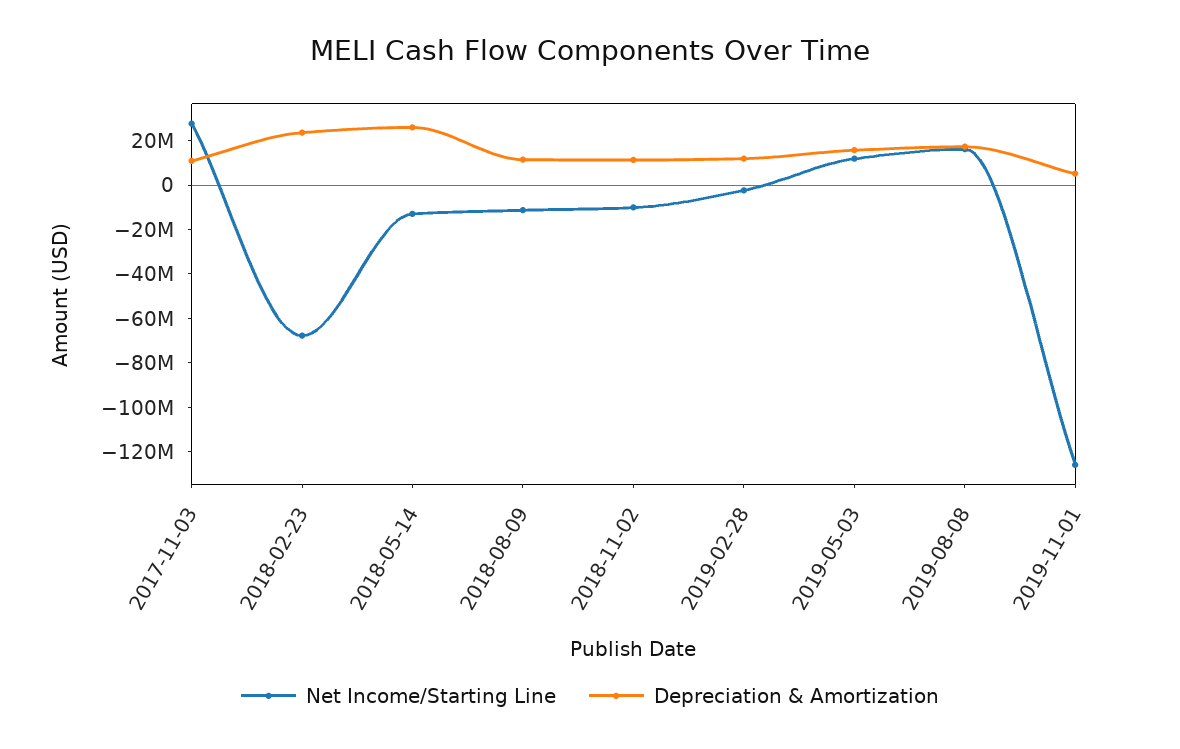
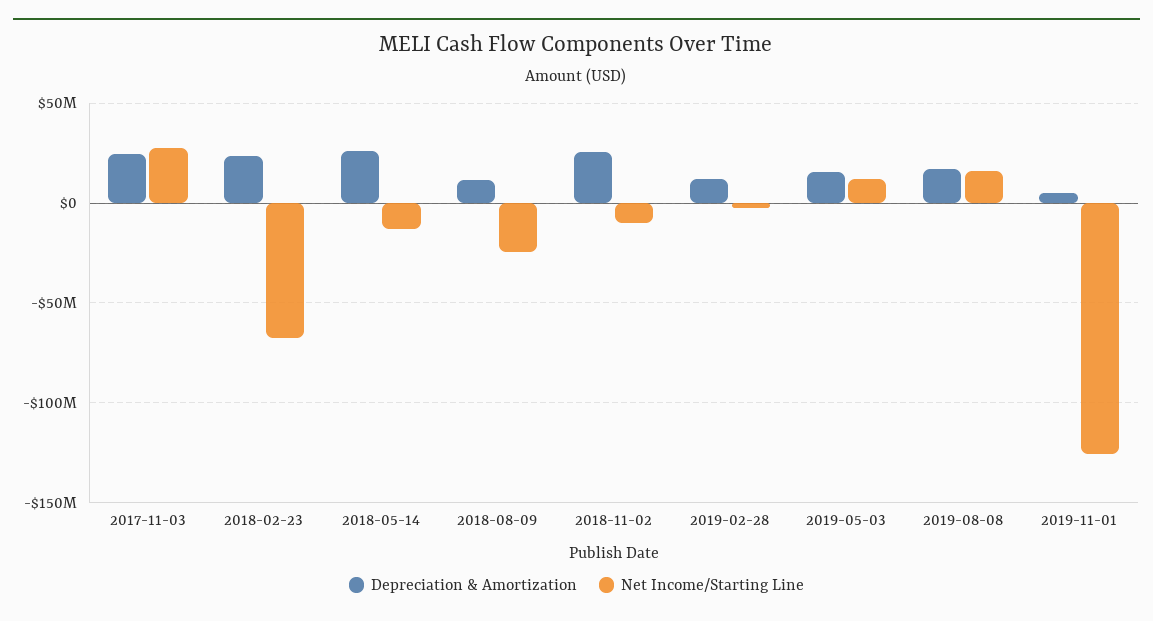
Depreciation & Amortization, 2017-11-03: 10000000 -> 25000000
Net Income/Starting Line, 2018-08-09: -10000000 -> -25000000
Depreciation & Amortization, 2018-11-02: 10000000 -> 25000000

